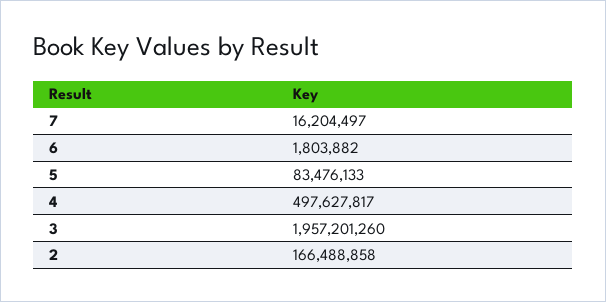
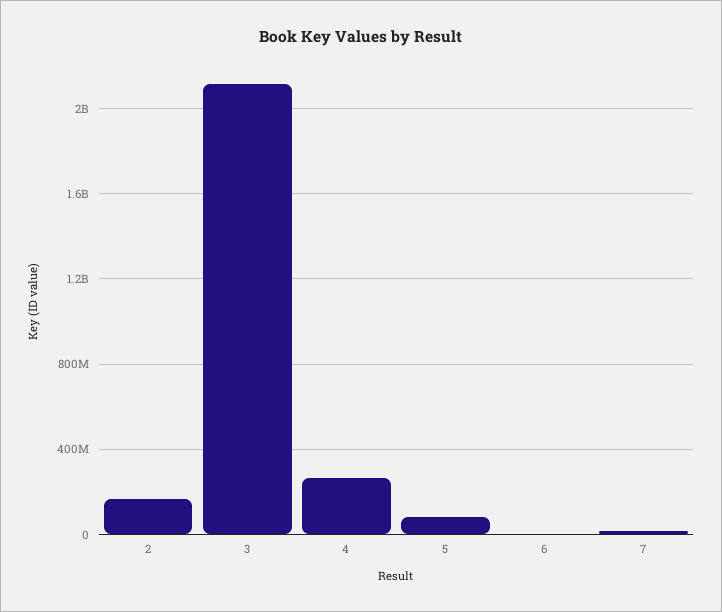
4: 497627817 -> 250000000
3: 1957201260 -> 2100000000

